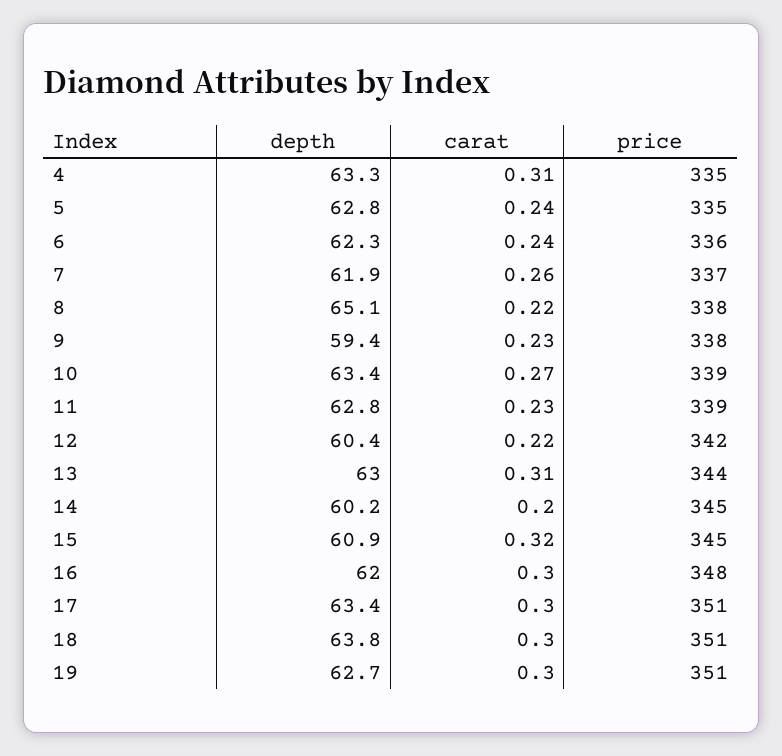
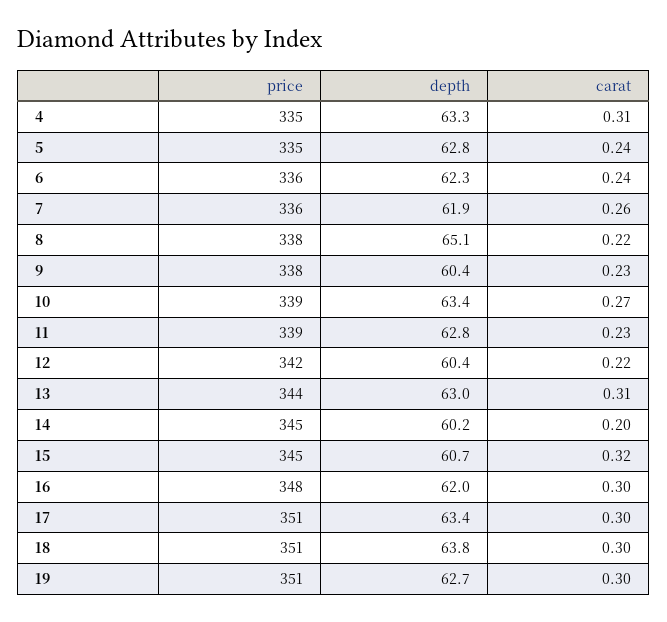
price, 7: 337 -> 336
depth, 9: 59.4 -> 60.4
depth, 15: 60.9 -> 60.7

